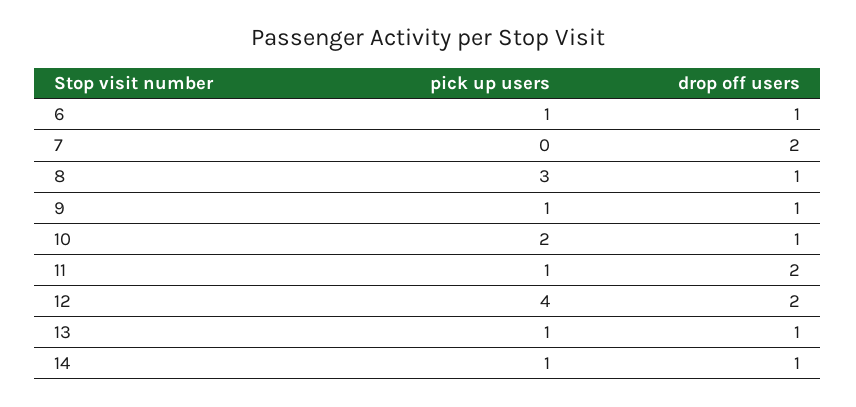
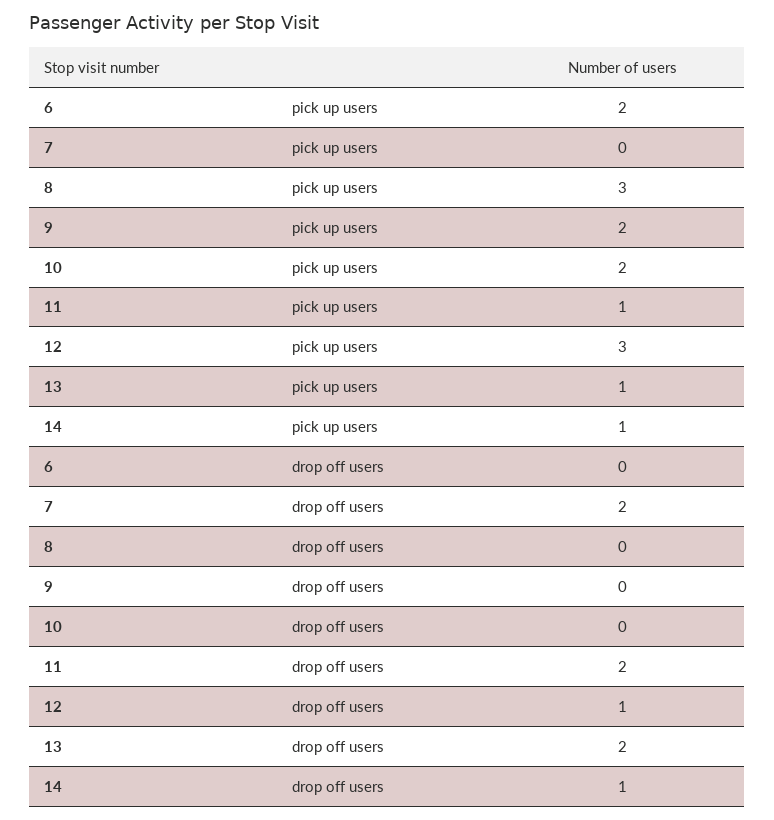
pick up users, 6: 1 -> 2
drop off users, 6: 1 -> 0
drop off users, 8: 1 -> 0
pick up users, 9: 1 -> 2
drop off users, 9: 1 -> 0
drop off users, 10: 1 -> 0
pick up users, 12: 4 -> 3
drop off users, 12: 2 -> 1
drop off users, 13: 1 -> 2

